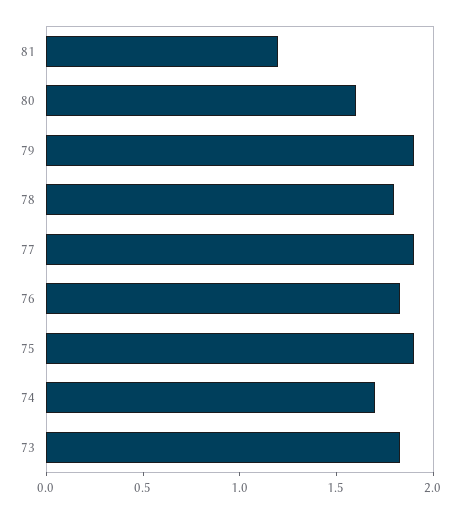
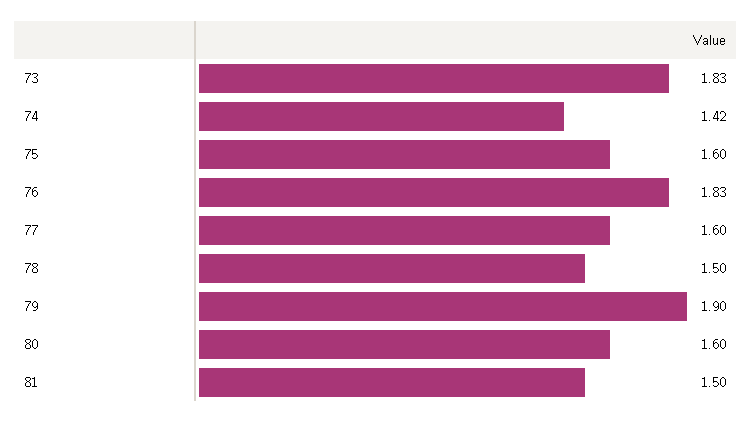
81: 1.2 -> 1.5
78: 1.8 -> 1.5
77: 1.9 -> 1.6
75: 1.9 -> 1.6
74: 1.7 -> 1.42

